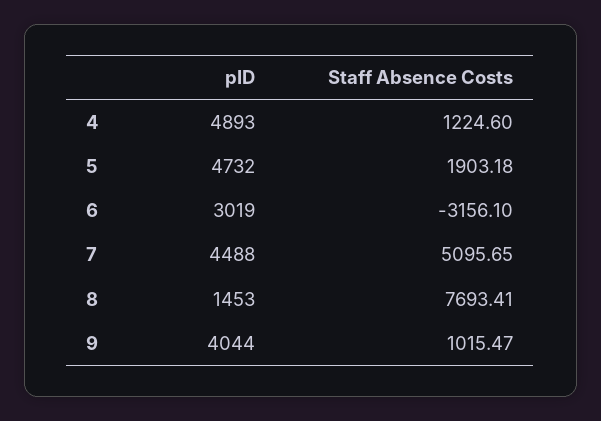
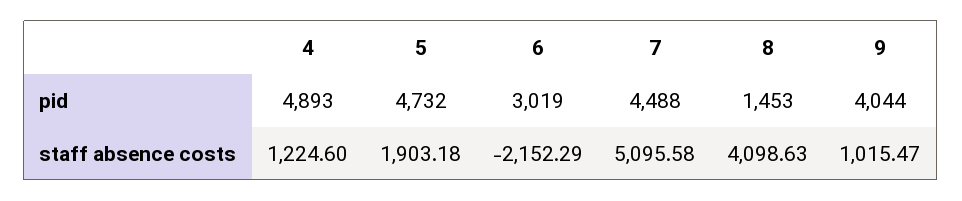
Staff Absence Costs, 6: -3156.1 -> -2152.29
Staff Absence Costs, 7: 5095.65 -> 5095.58
Staff Absence Costs, 8: 7693.41 -> 4098.63

